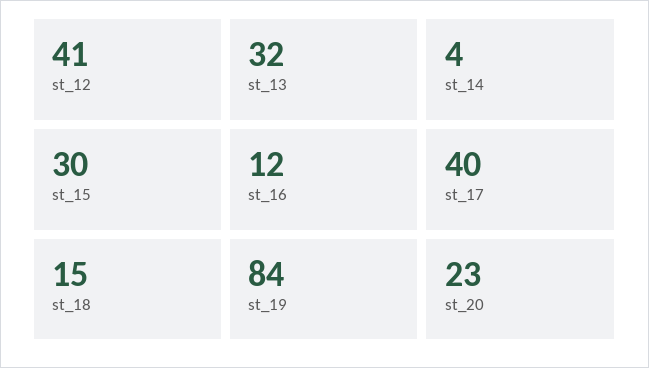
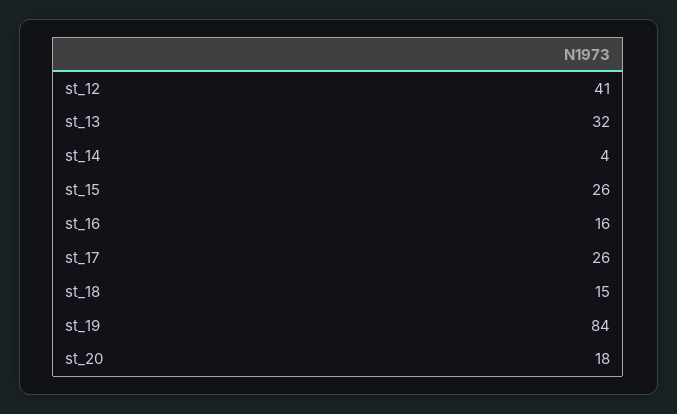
st_15: 30 -> 26
st_16: 12 -> 16
st_17: 40 -> 26
st_20: 23 -> 18

